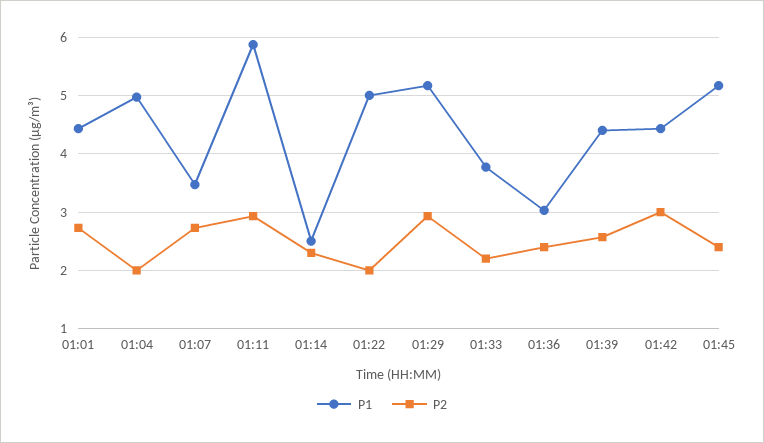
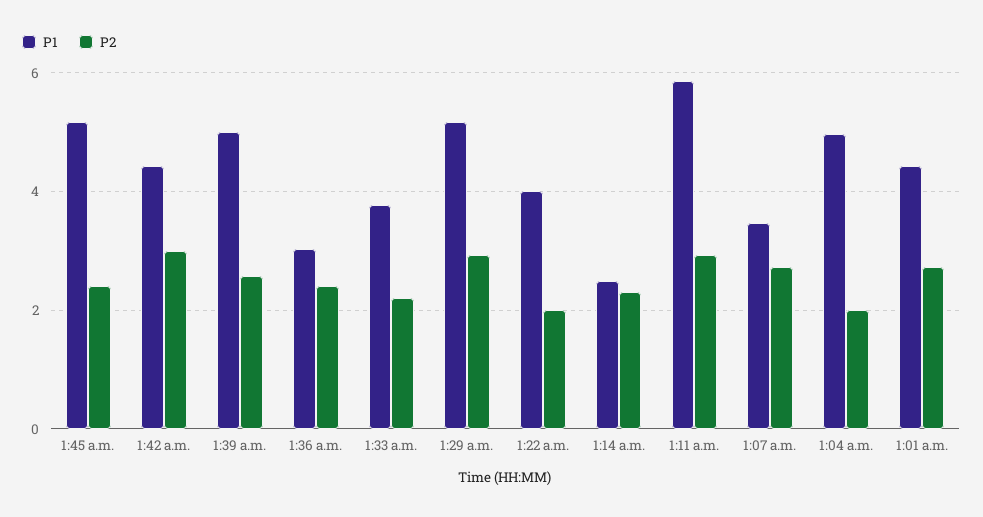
P1, 01:22: 5 -> 4
P1, 01:39: 4.4 -> 5

